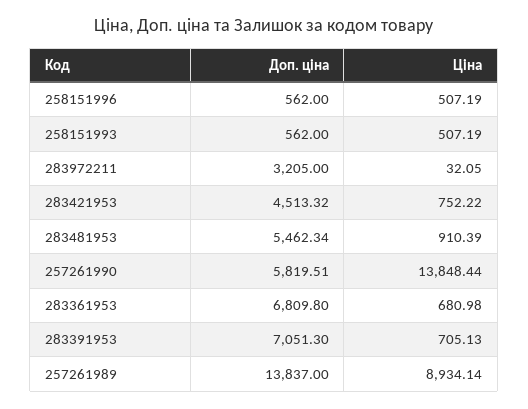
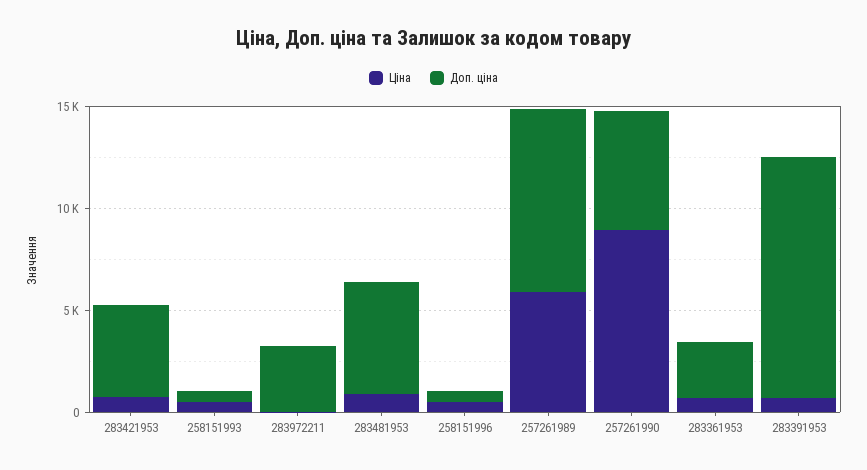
Ціна, 257261990: 13848.44 -> 9000
Доп. ціна, 283361953: 6809.8 -> 3000
Доп. ціна, 283391953: 7051.3 -> 12000
Доп. ціна, 257261989: 13837 -> 9000
Ціна, 257261989: 8934.14 -> 6000

